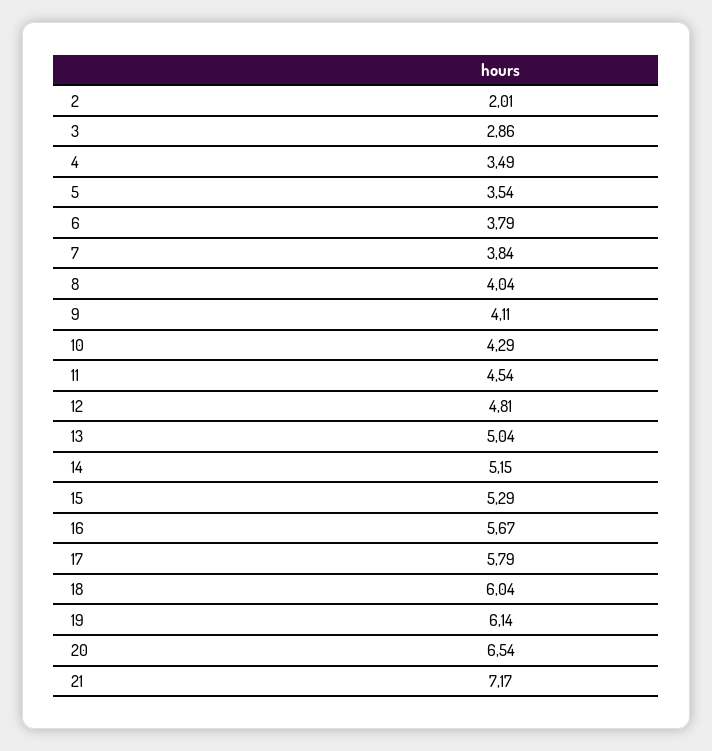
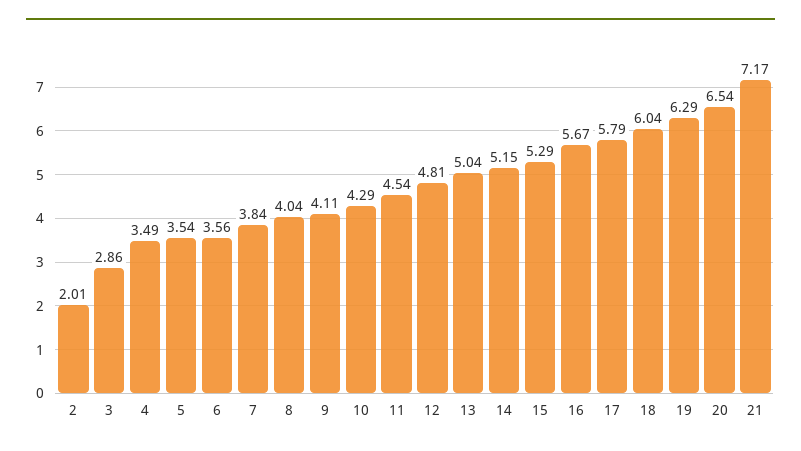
6: 3.79 -> 3.56
19: 6.14 -> 6.29

